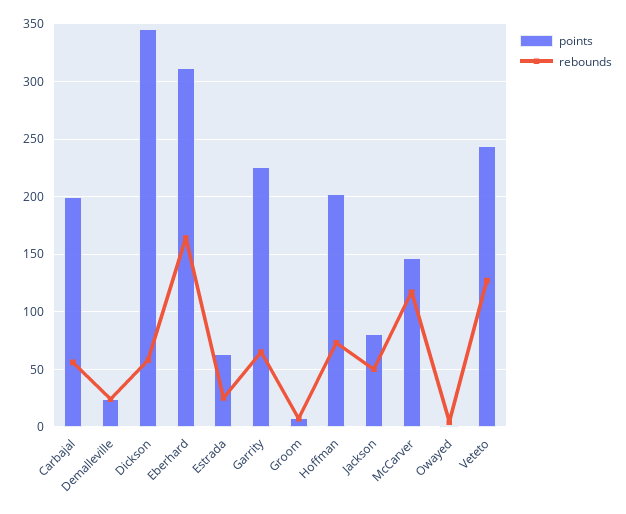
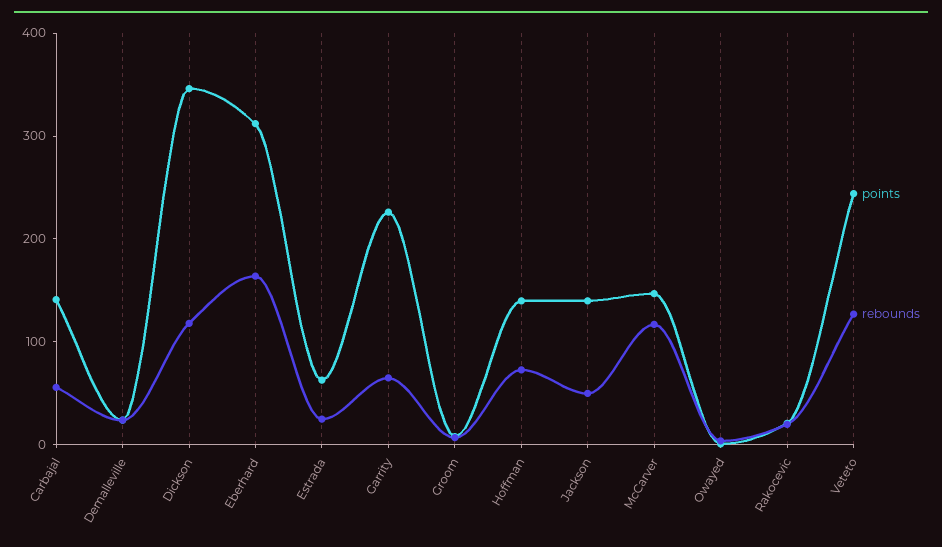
points, Carbajal: 200 -> 140
rebounds, Dickson: 60 -> 120
points, Hoffman: 200 -> 140
points, Jackson: 80 -> 140
points, Rakocevic: none -> 20
rebounds, Rakocevic: none -> 20

